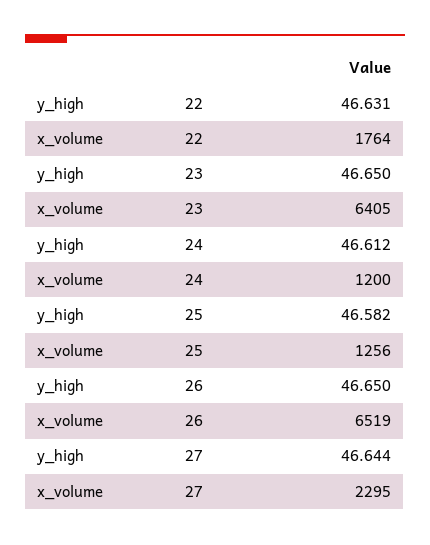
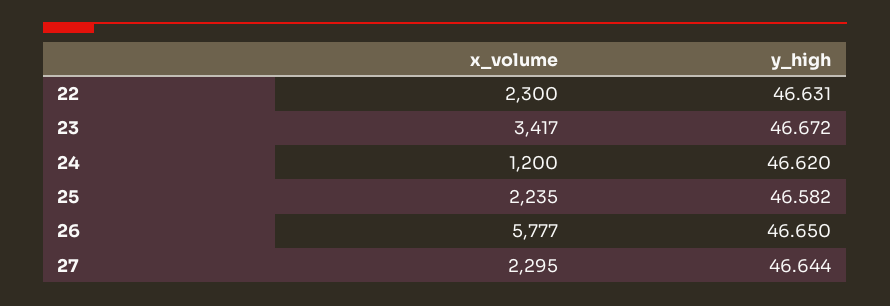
x_volume, 22: 1764 -> 2300
y_high, 23: 46.65 -> 46.672
x_volume, 23: 6405 -> 3417
y_high, 24: 46.612 -> 46.62
x_volume, 25: 1256 -> 2235
x_volume, 26: 6519 -> 5777

